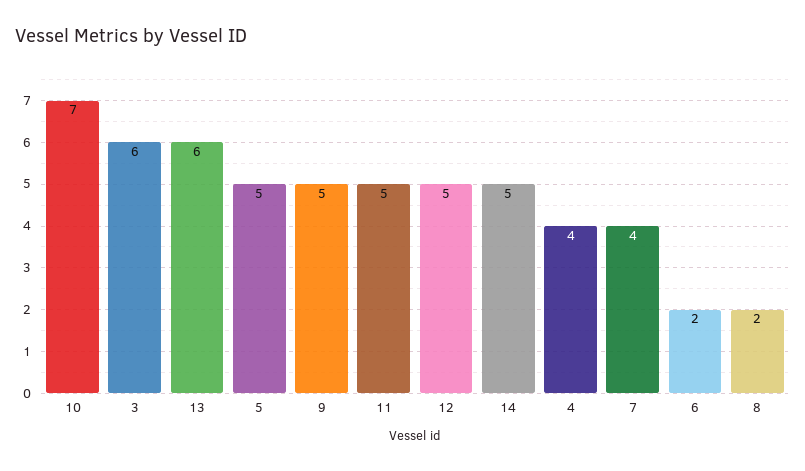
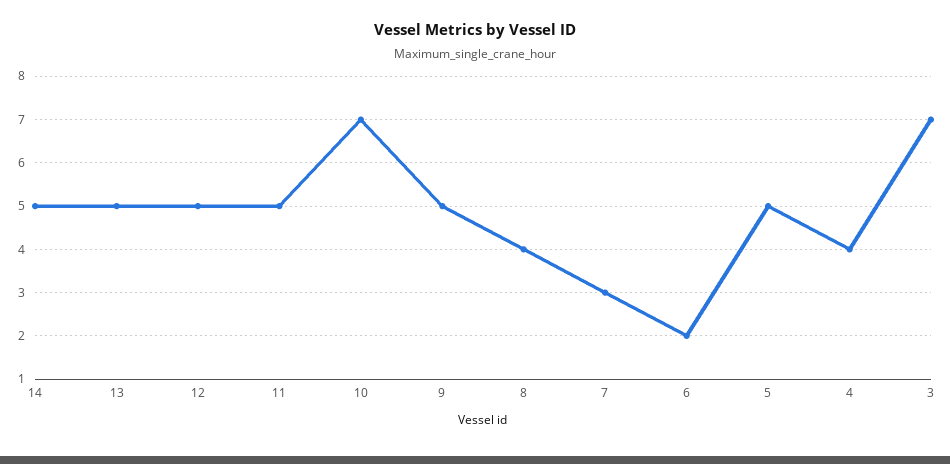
3: 6 -> 7
13: 6 -> 5
7: 4 -> 3
8: 2 -> 4

